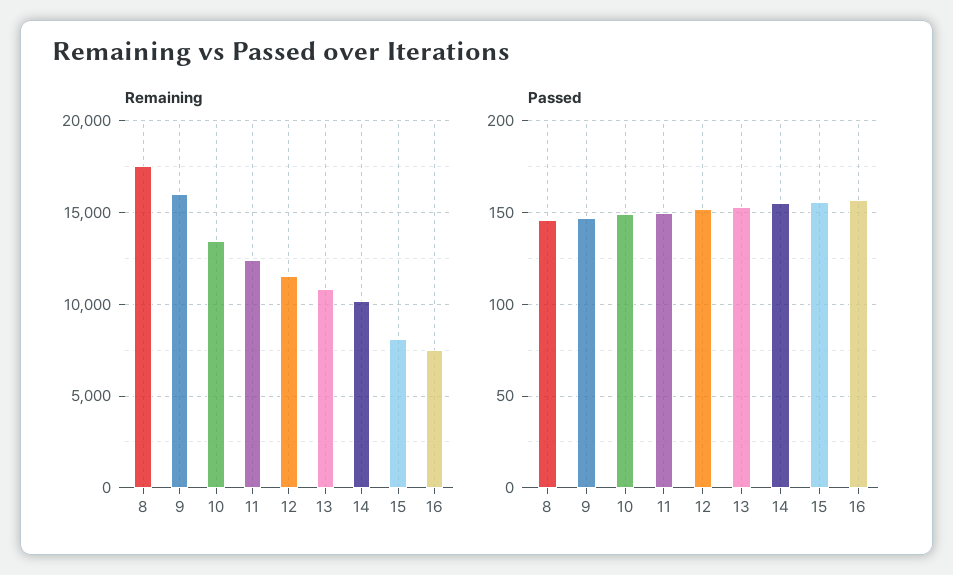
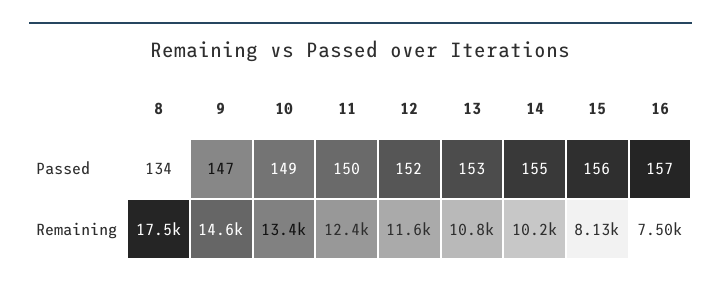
Remaining, 9: 16000 -> 14600
Passed, 8: 145 -> 134

